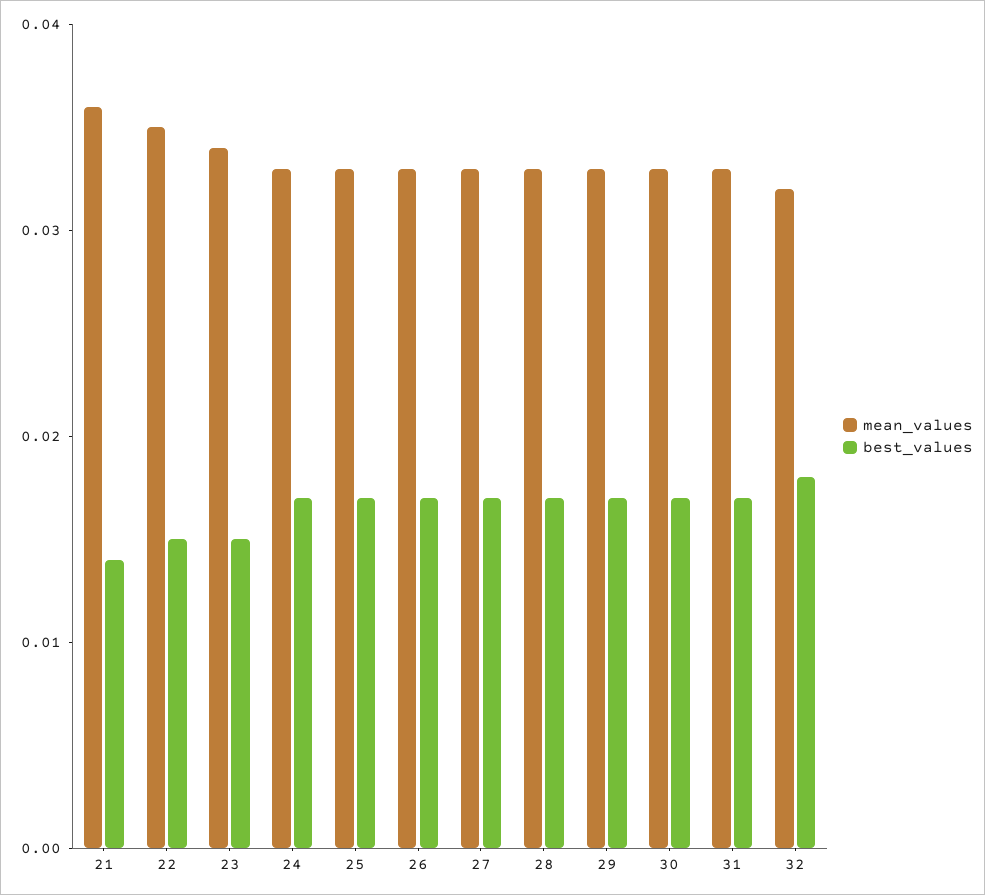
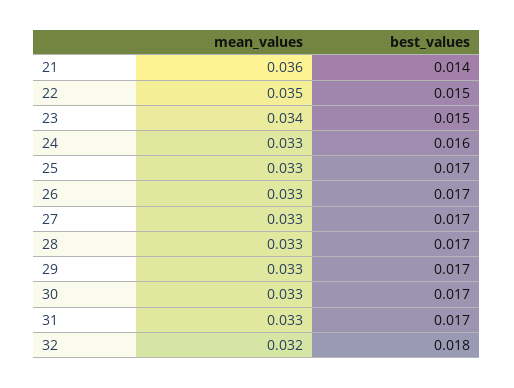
best_values, 24: 0.017 -> 0.016

